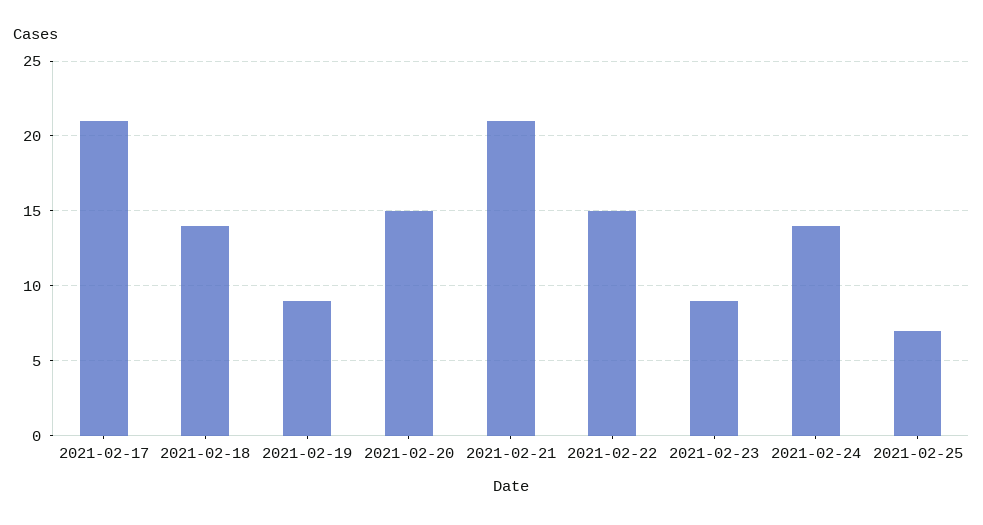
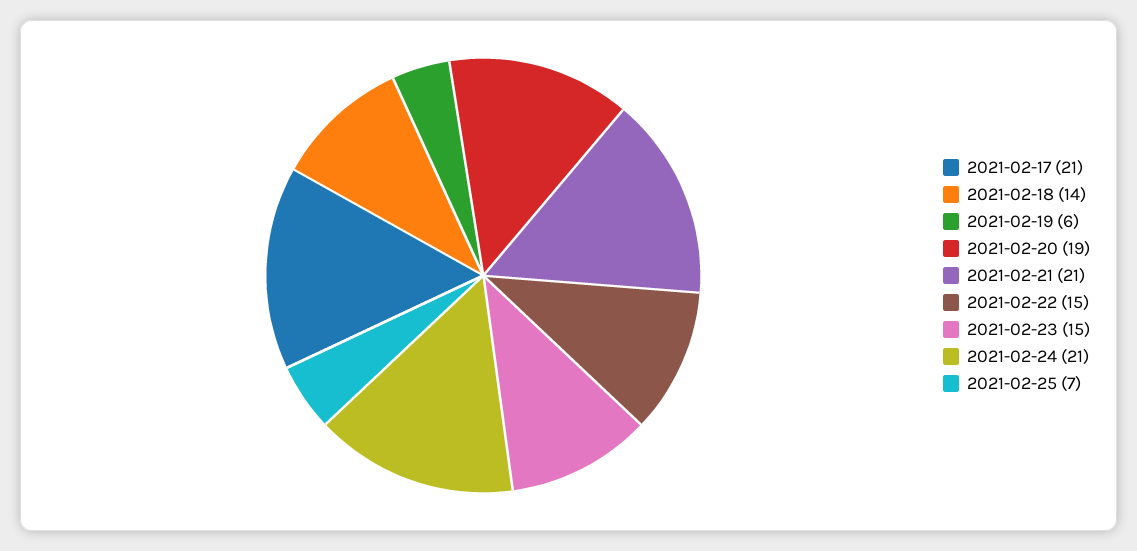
2021-02-19: 9 -> 6
2021-02-20: 15 -> 19
2021-02-23: 9 -> 15
2021-02-24: 14 -> 21

